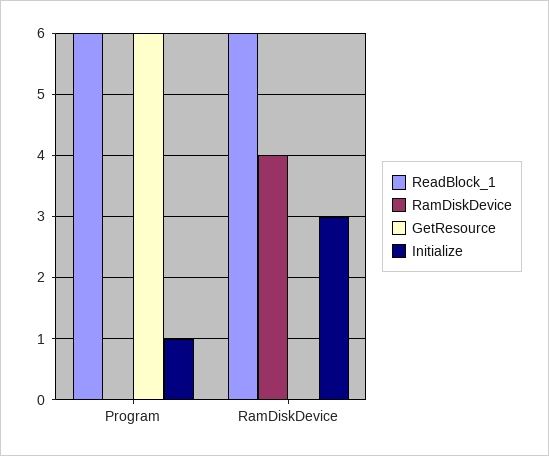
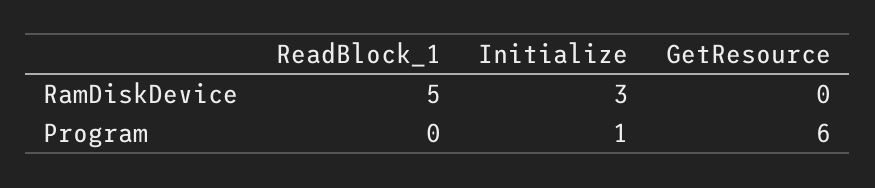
ReadBlock_1, Program: 6 -> 0
RamDiskDevice, Program: 0 -> none
ReadBlock_1, RamDiskDevice: 6 -> 5
RamDiskDevice, RamDiskDevice: 4 -> none

